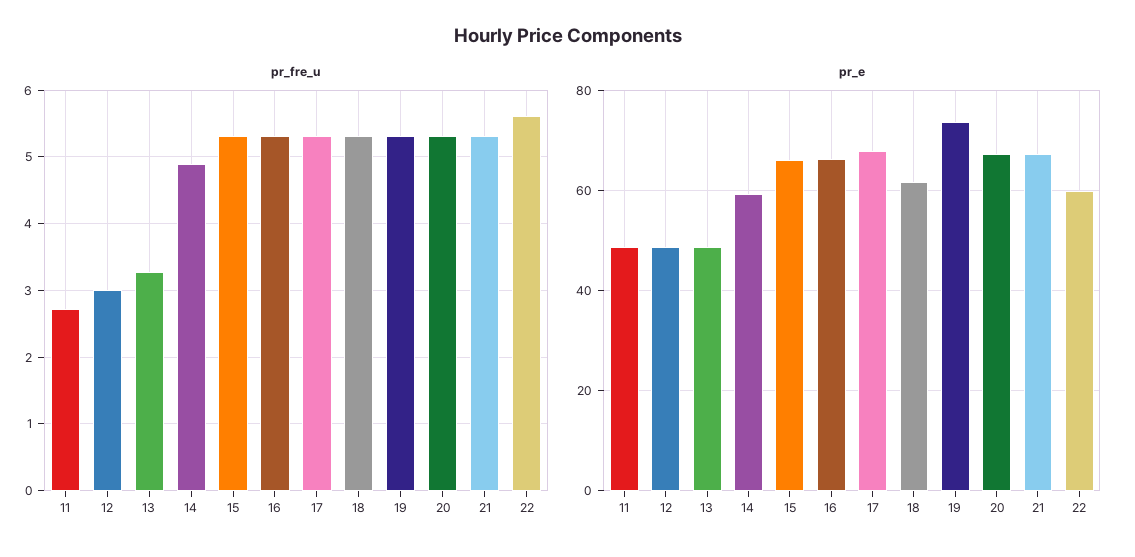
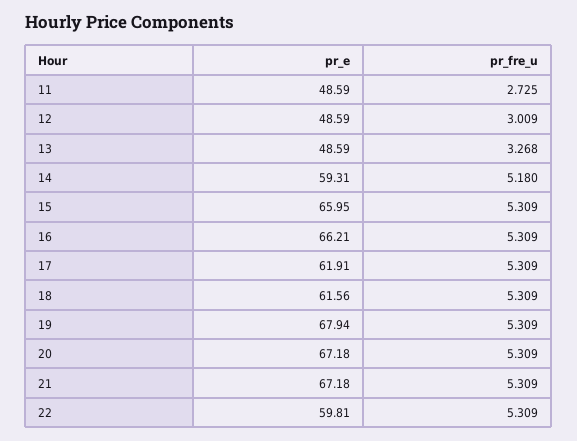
pr_fre_u, 14: 4.9 -> 5.18
pr_fre_u, 22: 5.6 -> 5.309
pr_e, 17: 68 -> 61.91
pr_e, 19: 74 -> 67.94

